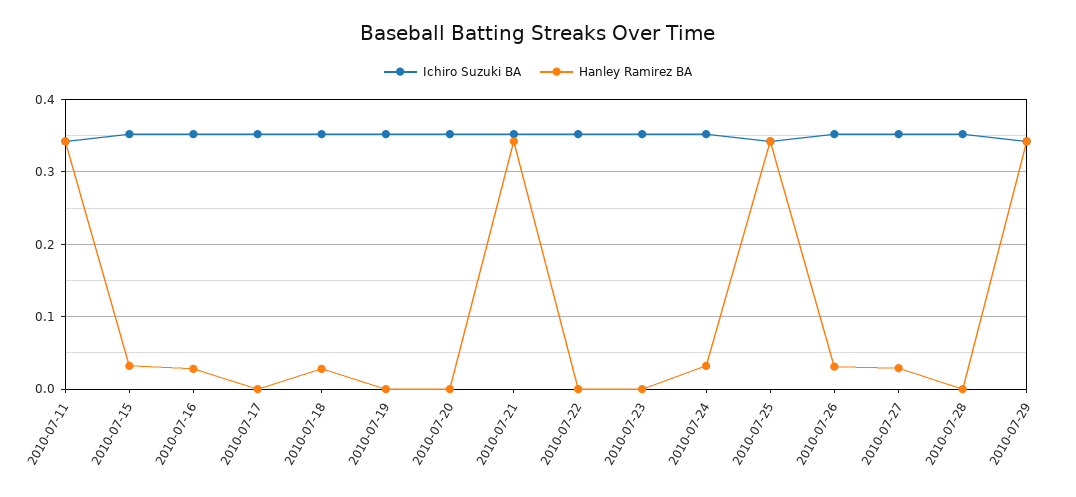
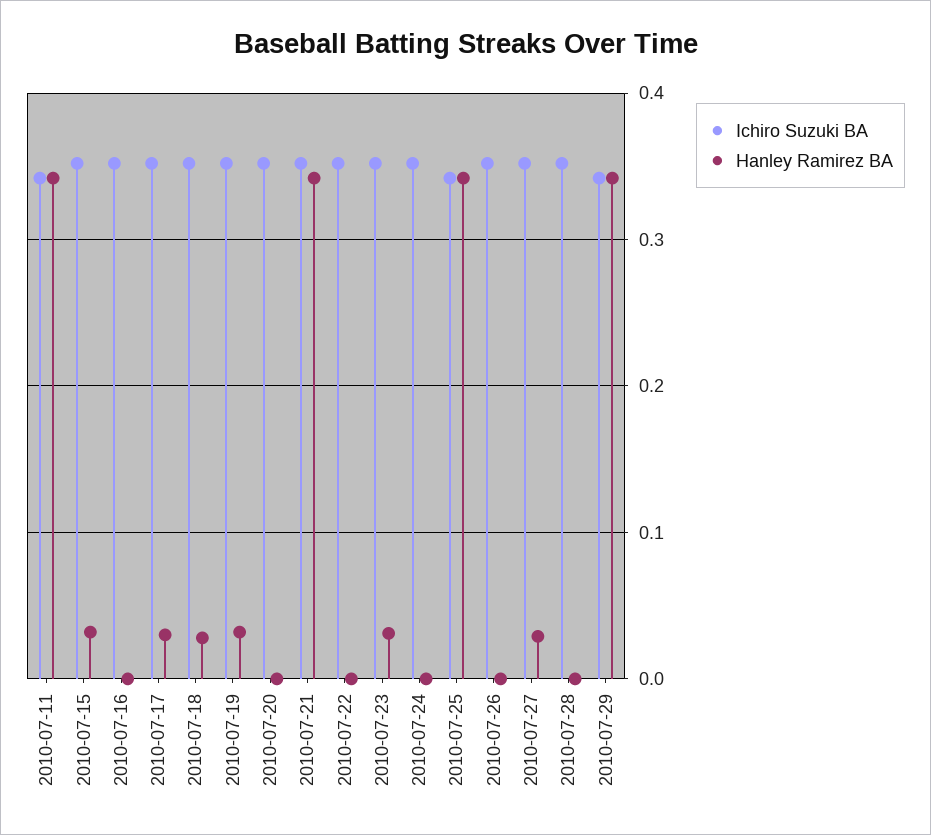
Hanley Ramirez BA, 2010-07-16: 0.03 -> 0
Hanley Ramirez BA, 2010-07-17: 0 -> 0.03
Hanley Ramirez BA, 2010-07-19: 0 -> 0.03
Hanley Ramirez BA, 2010-07-23: 0 -> 0.03
Hanley Ramirez BA, 2010-07-24: 0.03 -> 0
Hanley Ramirez BA, 2010-07-26: 0.03 -> 0

